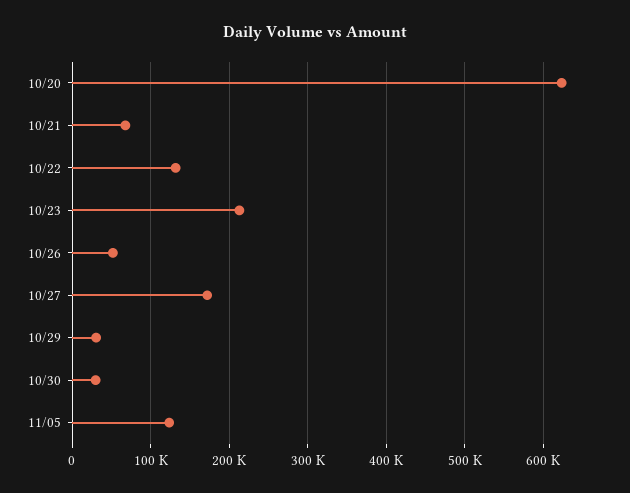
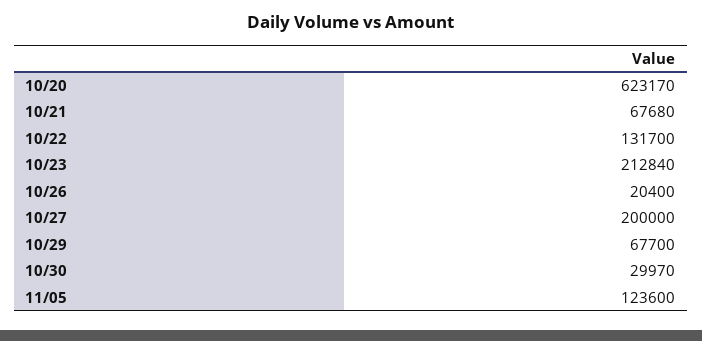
10/26: 50000 -> 20400
10/27: 170000 -> 200000
10/29: 30000 -> 67700

